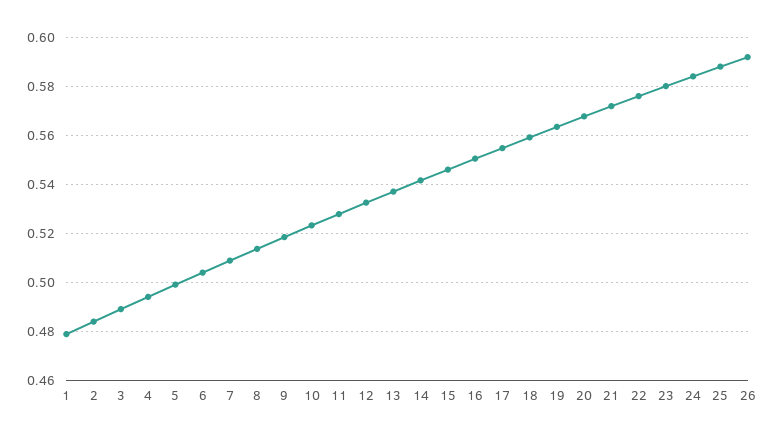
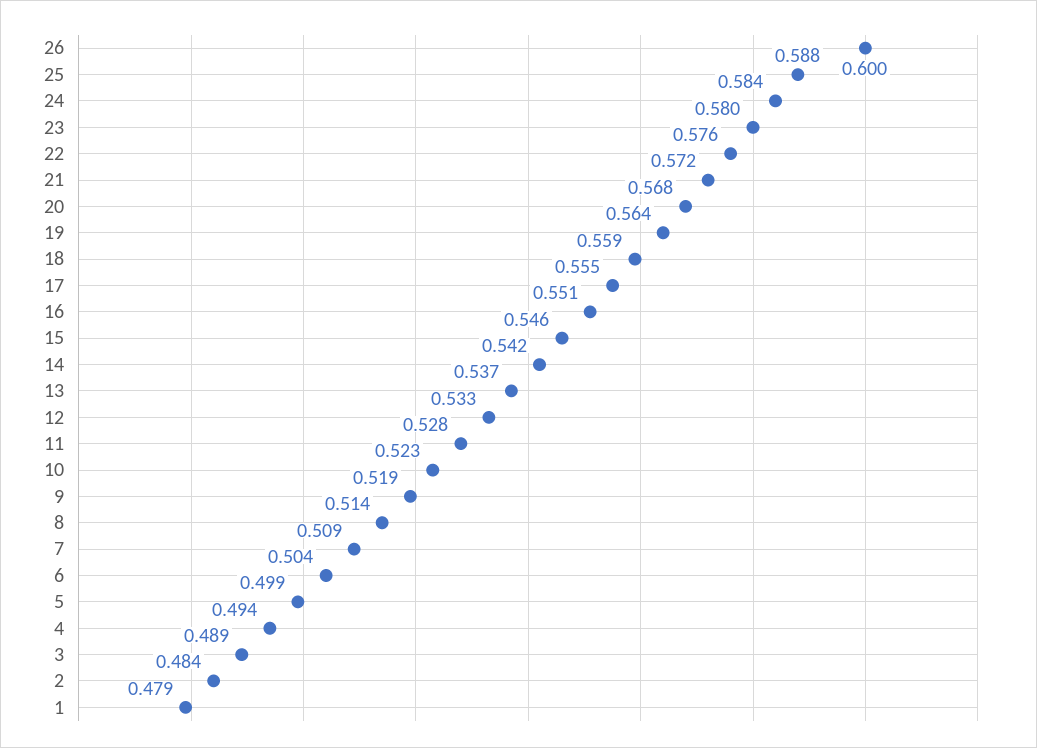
26: 0.5925 -> 0.6

